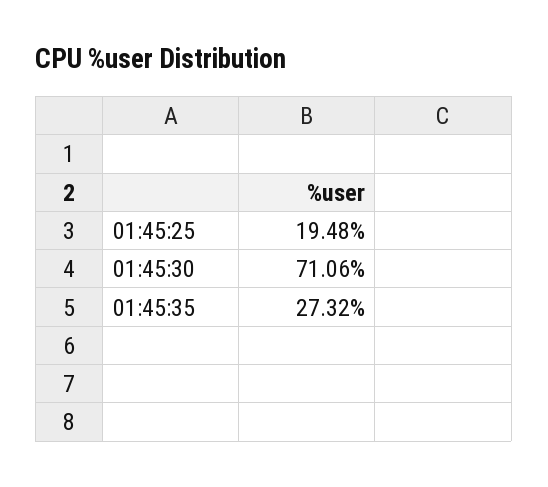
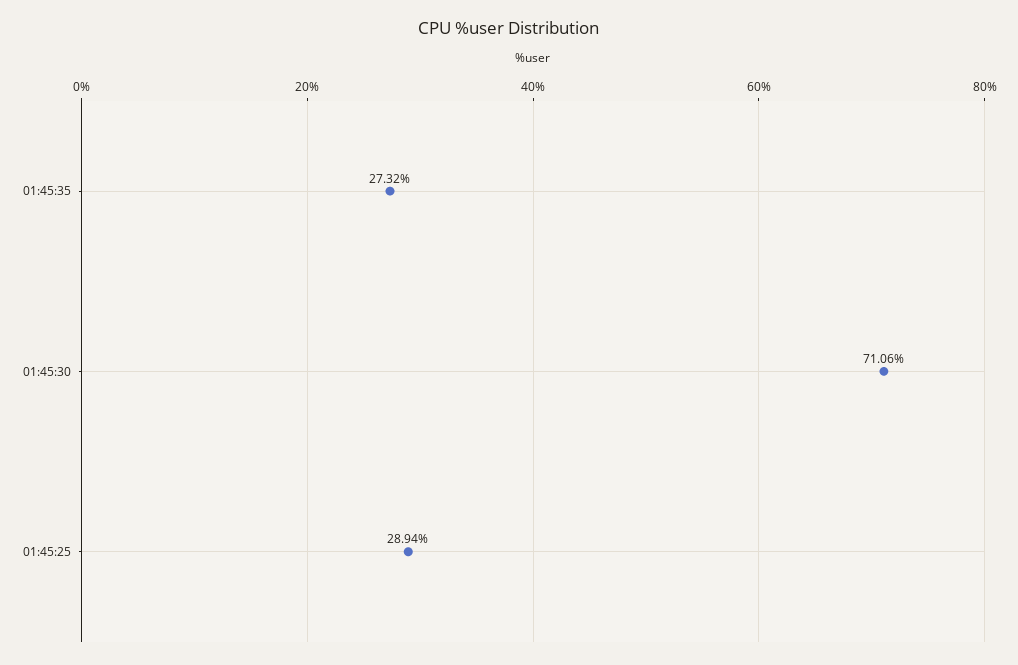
01:45:25: 19.48 -> 28.94

